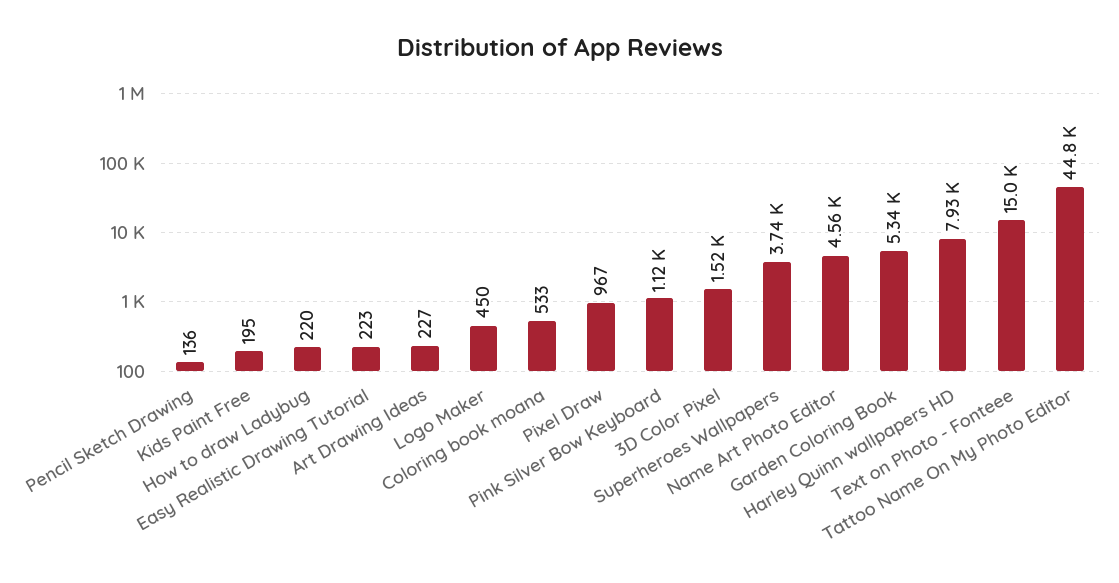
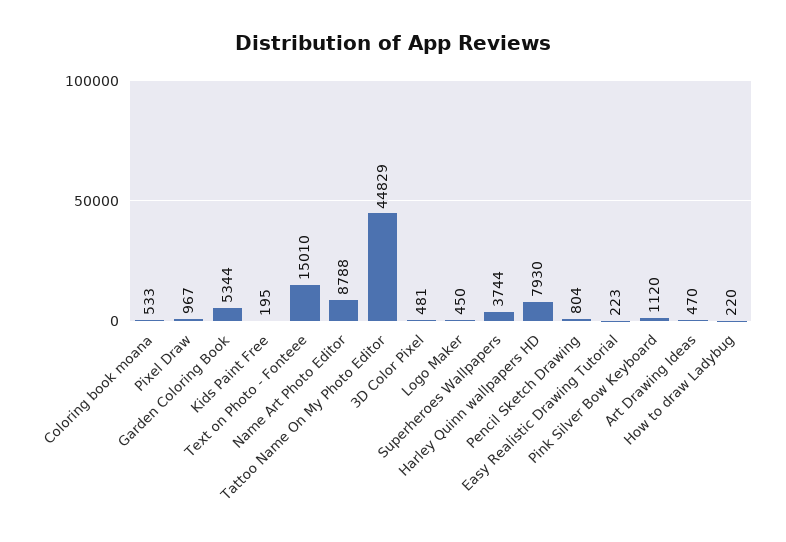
Pencil Sketch Drawing: 136 -> 804
Art Drawing Ideas: 227 -> 470
3D Color Pixel: 1520 -> 481
Name Art Photo Editor: 4560 -> 8788

